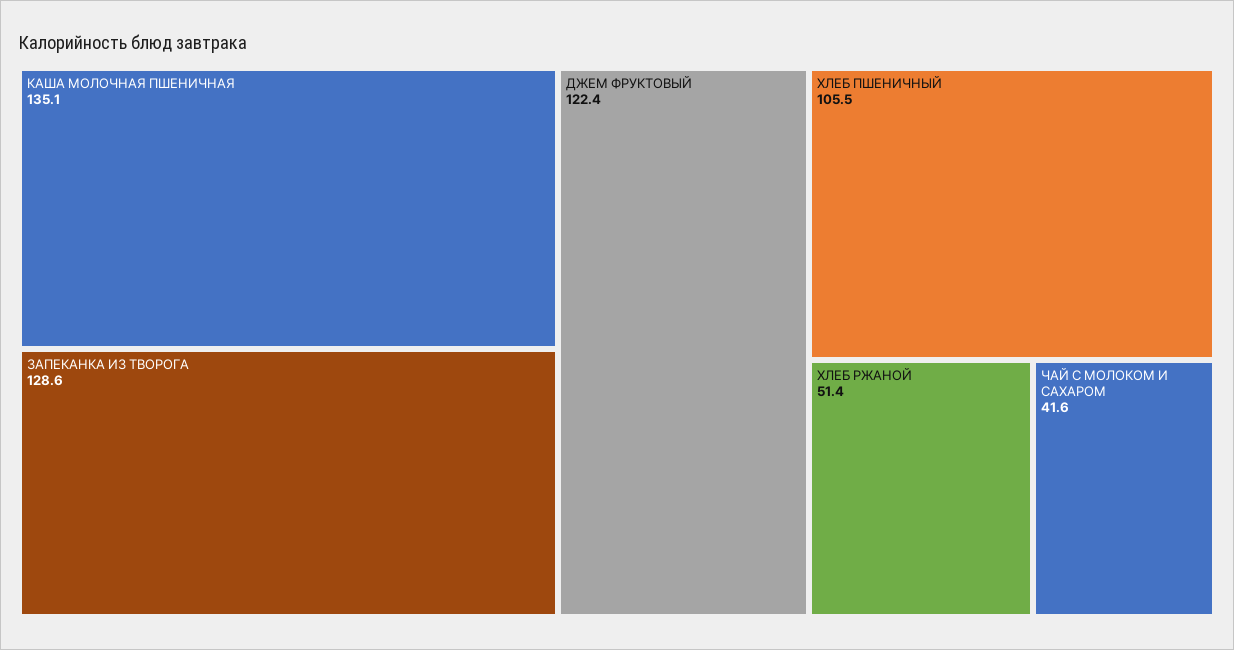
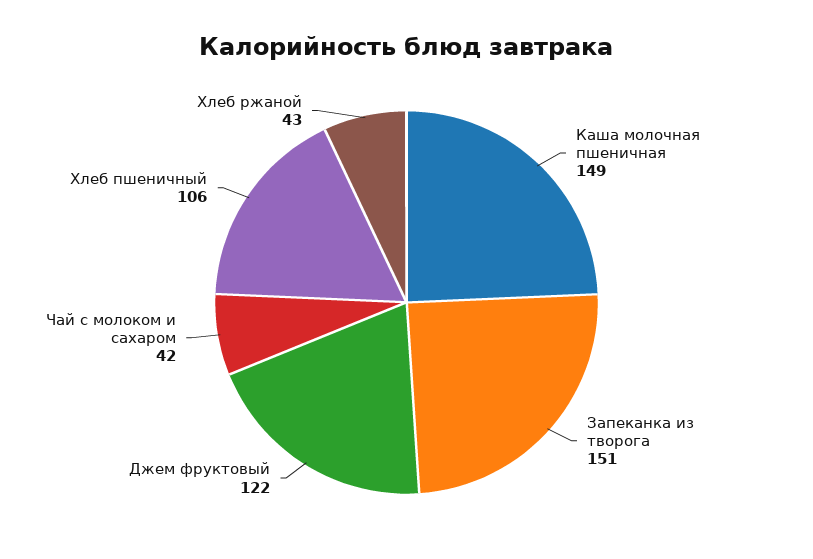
КАША МОЛОЧНАЯ ПШЕНИЧНАЯ: 135.1 -> 149
ЗАПЕКАНКА ИЗ ТВОРОГА: 128.6 -> 151
ХЛЕБ РЖАНОЙ: 51.4 -> 43

